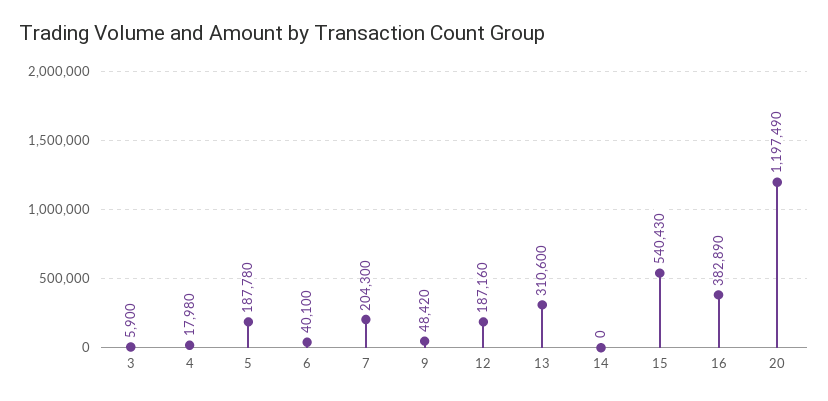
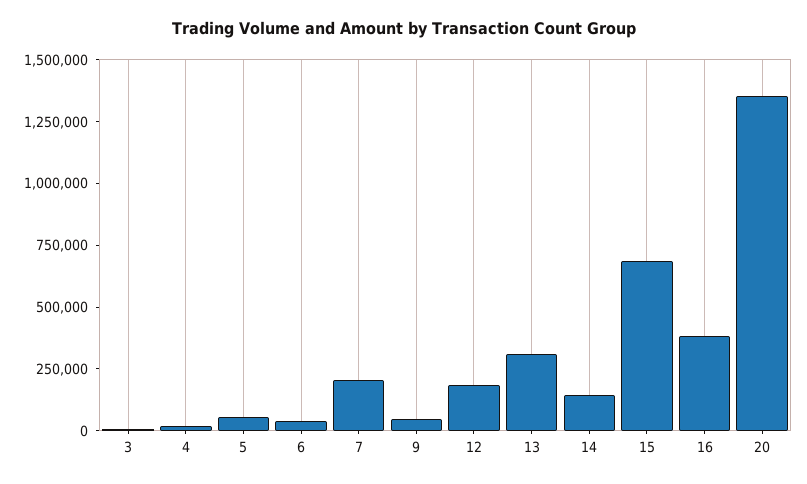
5: 187780 -> 50000
14: 0 -> 150000
15: 540430 -> 700000
20: 1197490 -> 1350000

